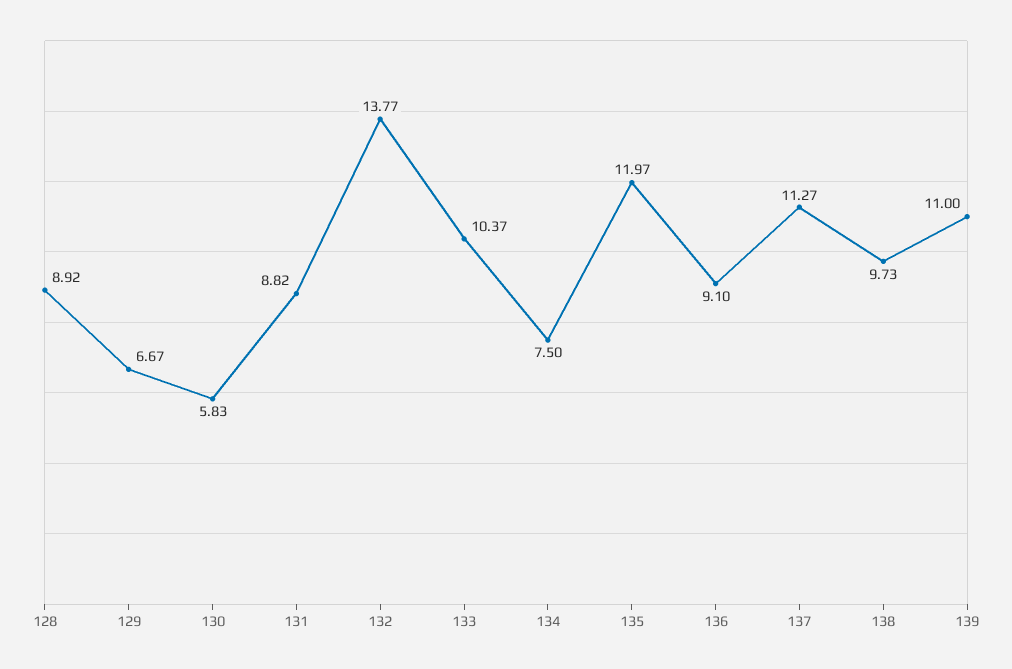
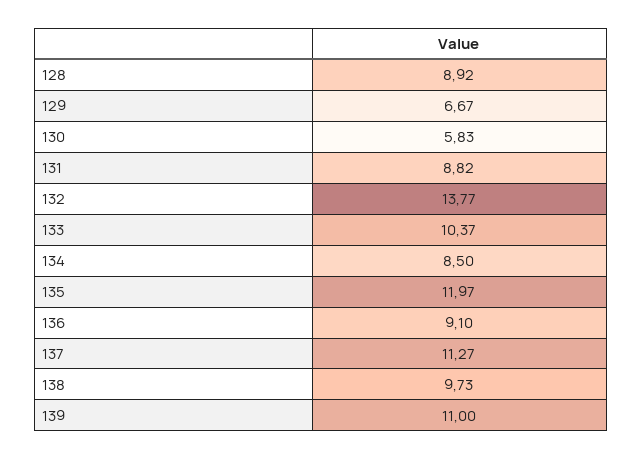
134: 7.5 -> 8.5

